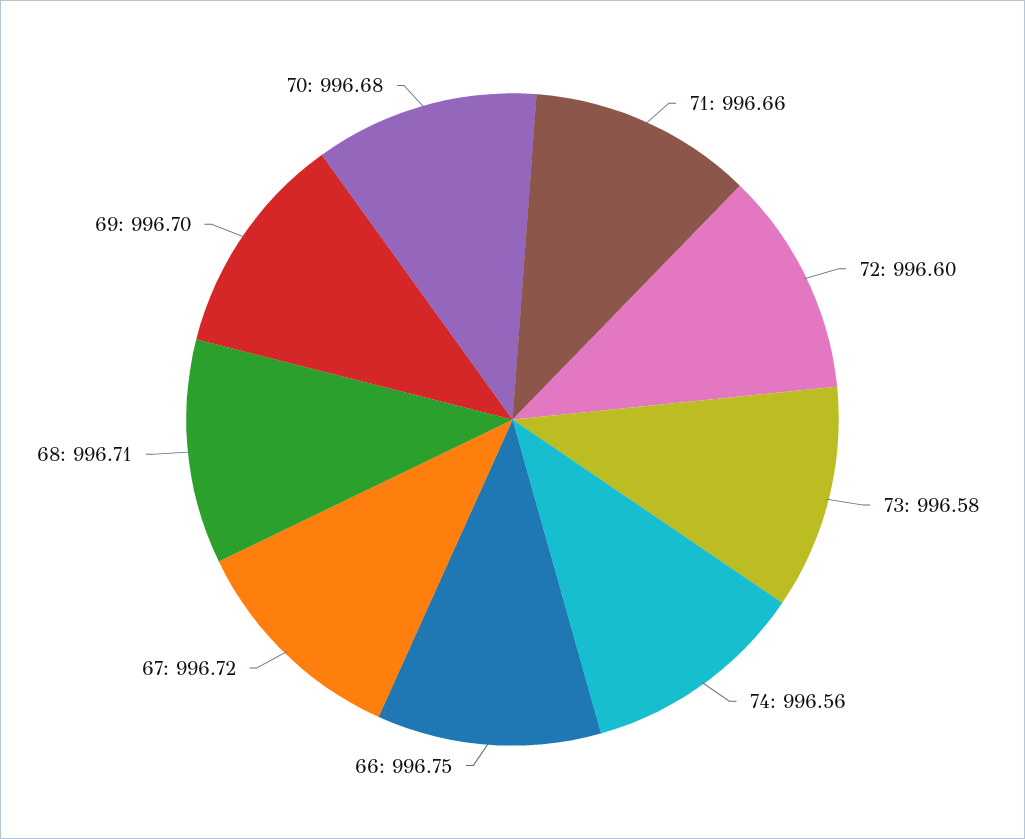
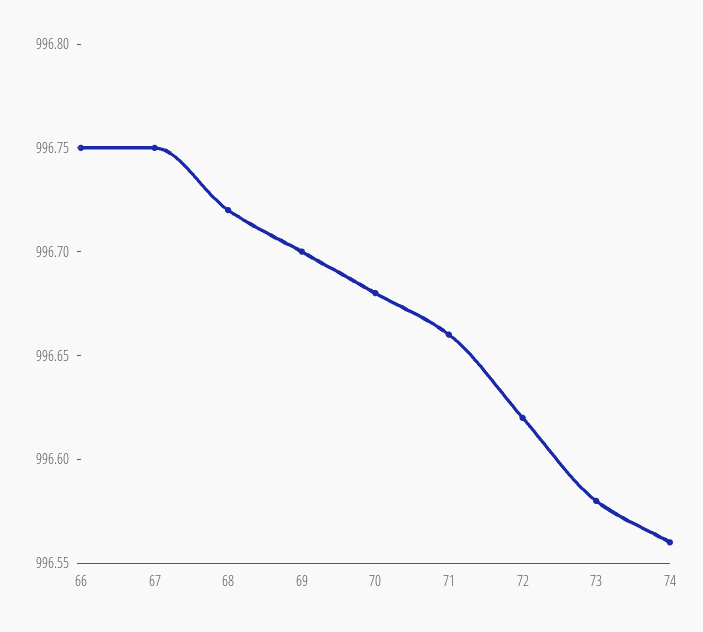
72: 996.6 -> 996.62
67: 996.72 -> 996.75
68: 996.71 -> 996.72

